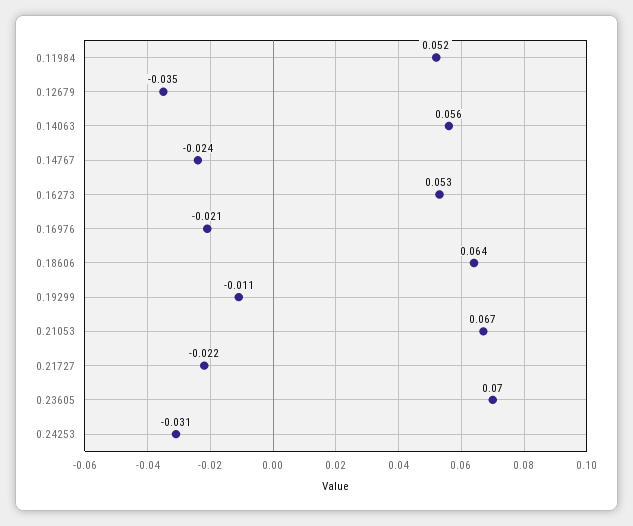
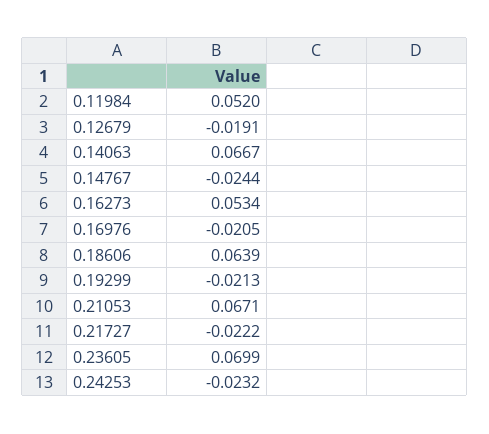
0.12679: -0.035 -> -0.0191
0.14063: 0.056 -> 0.0667
0.19299: -0.011 -> -0.0213
0.24253: -0.031 -> -0.0232

